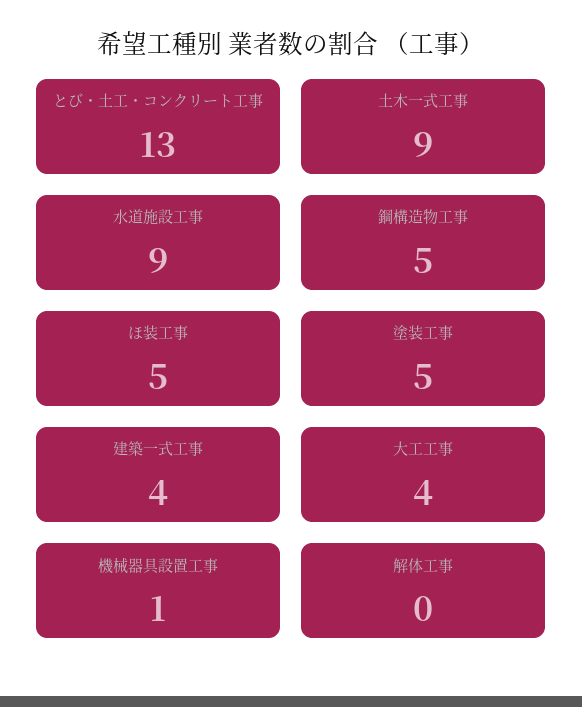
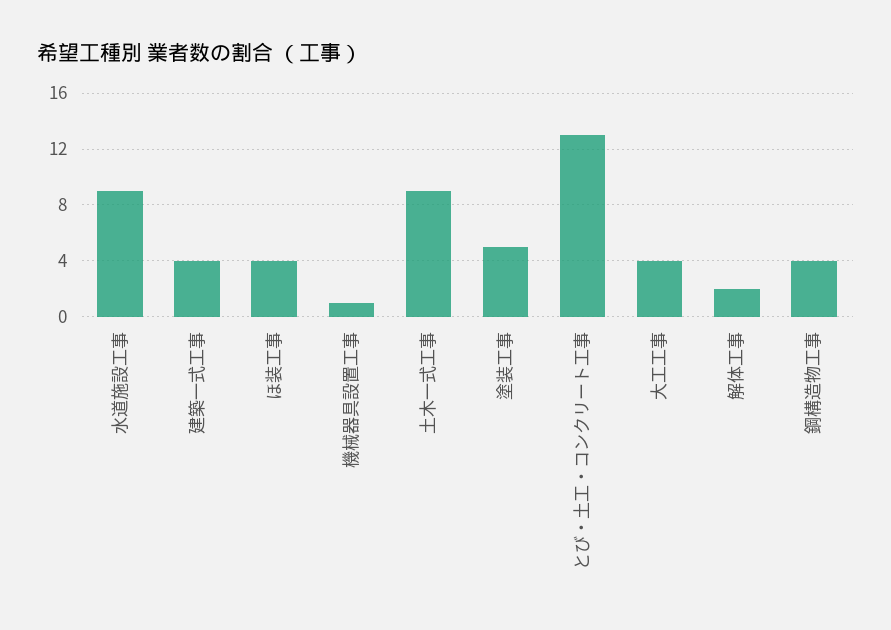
鋼構造物工事: 5 -> 4
ほ装工事: 5 -> 4
解体工事: 0 -> 2

